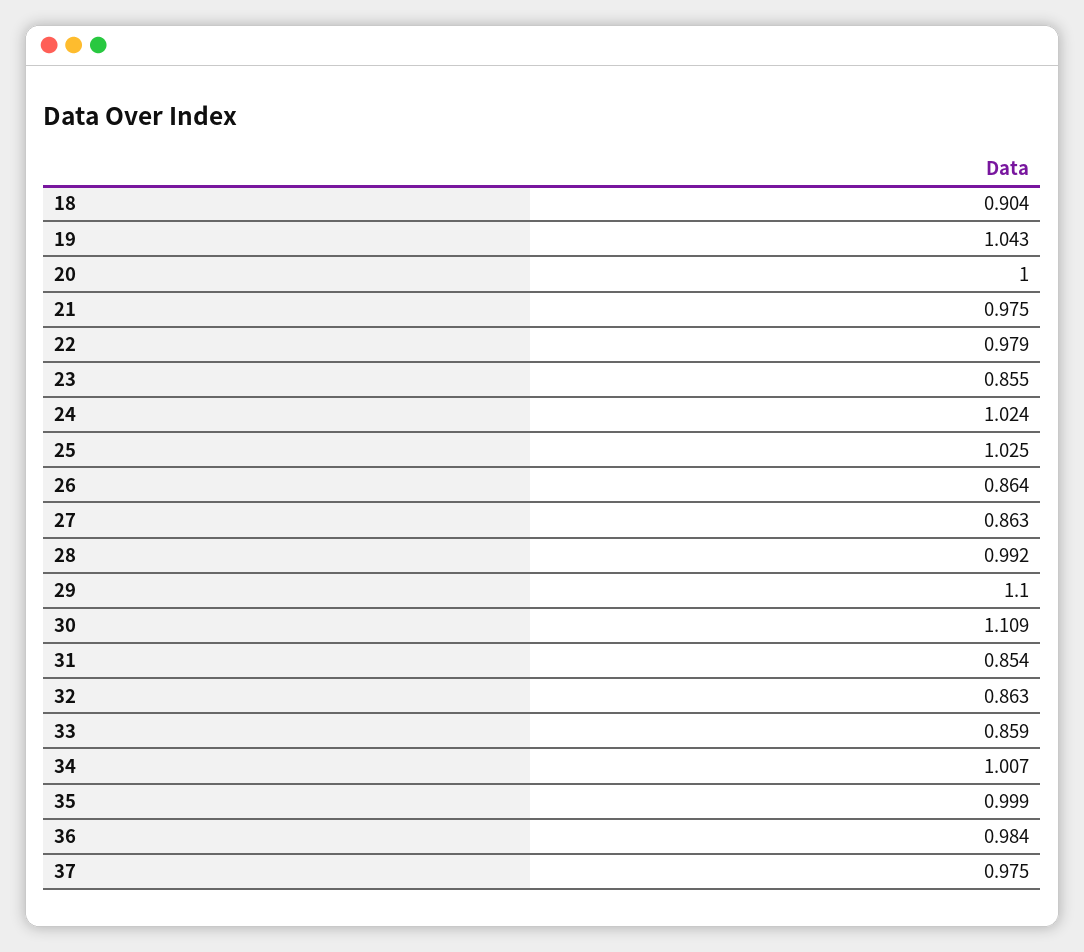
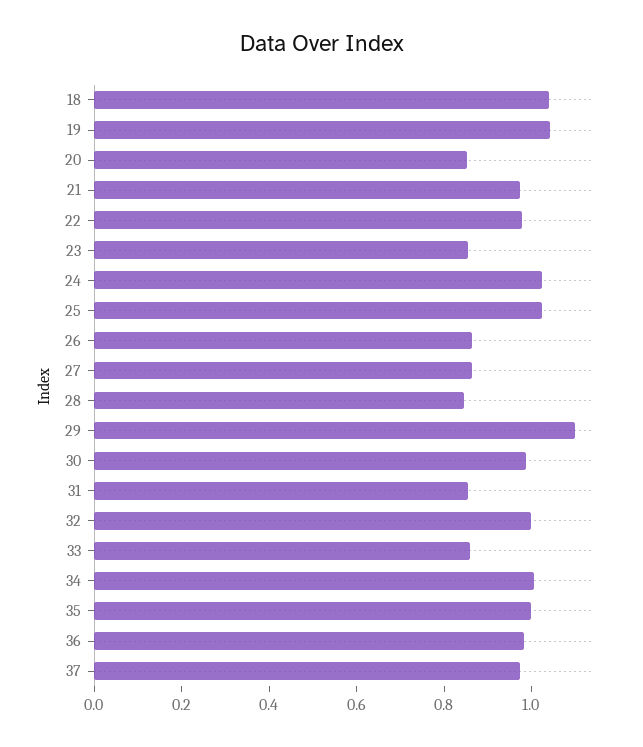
18: 0.904 -> 1.05
20: 1 -> 0.85
28: 0.992 -> 0.85
30: 1.109 -> 1
32: 0.863 -> 1

